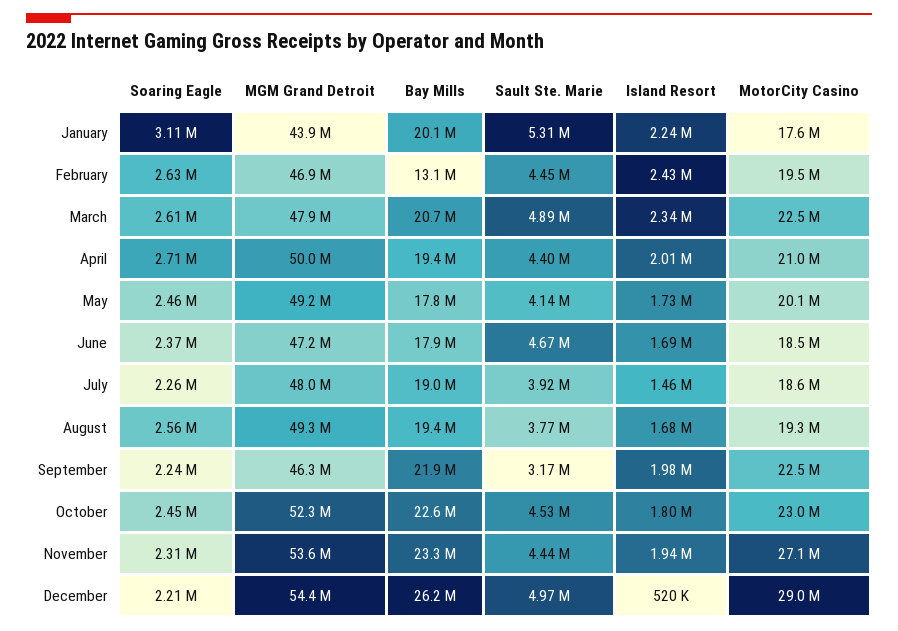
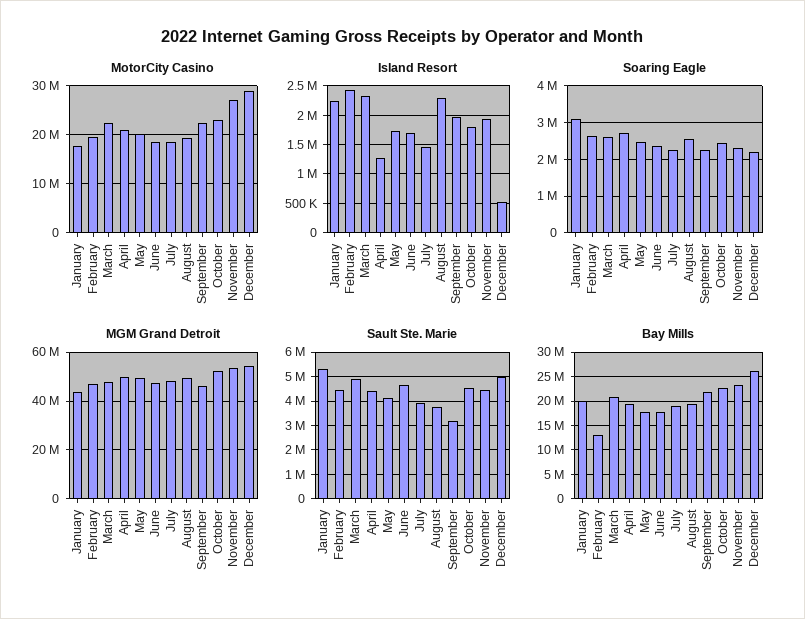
Island Resort, April: 2010000 -> 1250000
Island Resort, August: 1680000 -> 2250000

